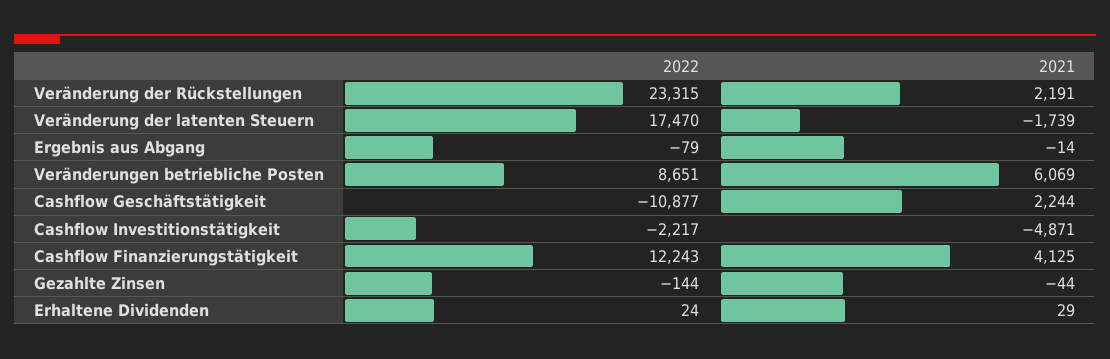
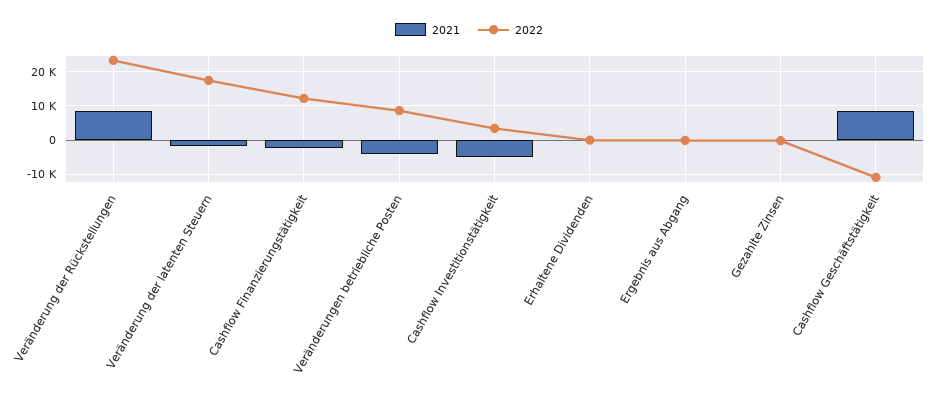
2021, Veränderung der Rückstellungen: 2191 -> 8000
2021, Veränderungen betriebliche Posten: 6069 -> -4000
2021, Cashflow Geschäftstätigkeit: 2244 -> 8000
2022, Cashflow Investitionstätigkeit: -2217 -> 4000
2021, Cashflow Finanzierungstätigkeit: 4125 -> -2000

